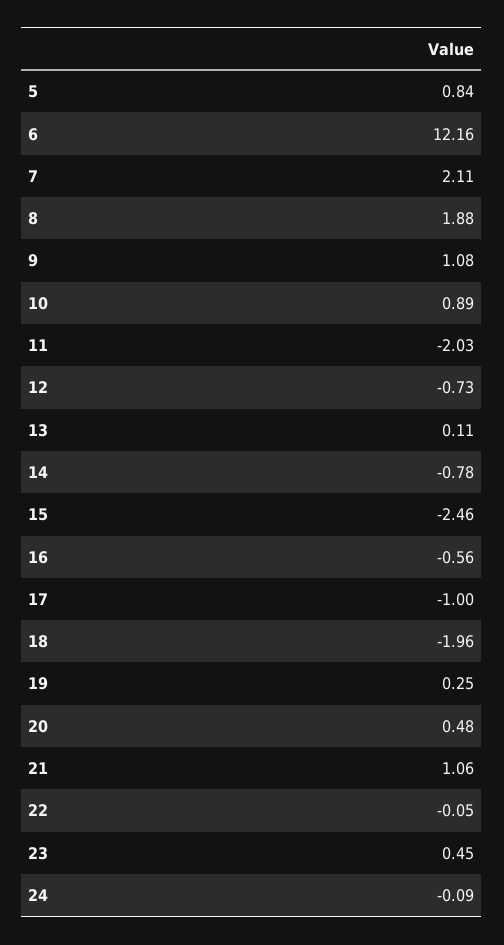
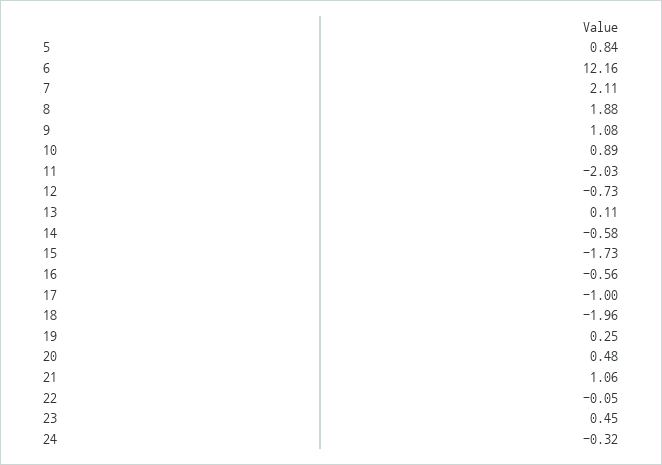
14: -0.78 -> -0.58
15: -2.46 -> -1.73
24: -0.09 -> -0.32

